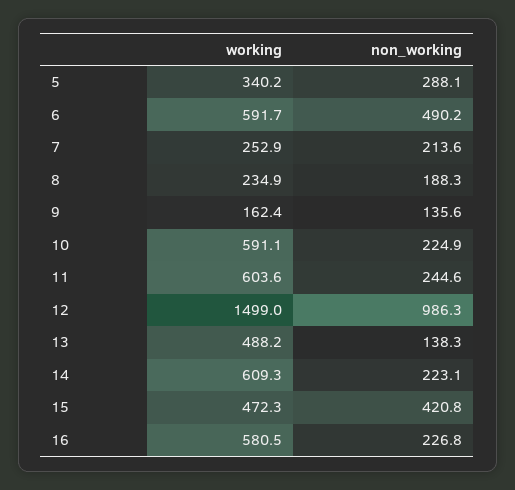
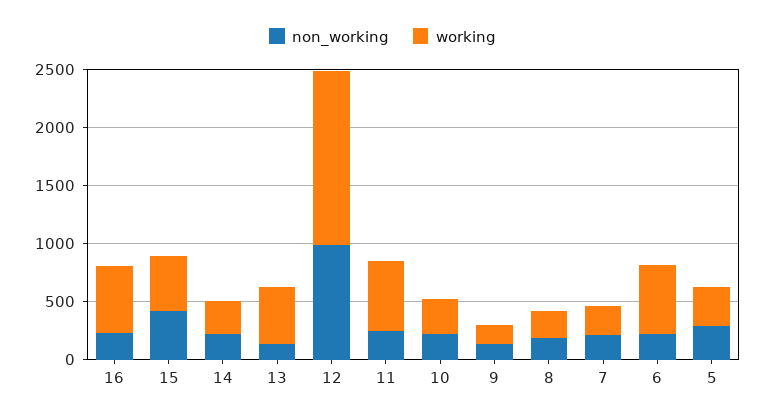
non_working, 6: 490.2 -> 200
working, 10: 591.1 -> 300
working, 14: 609.3 -> 300

